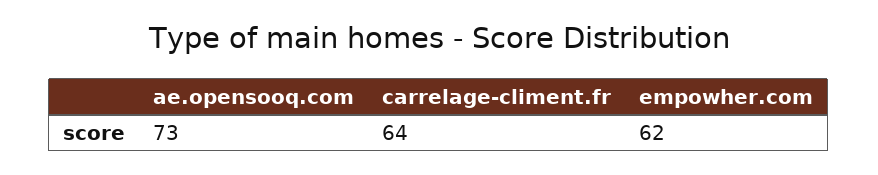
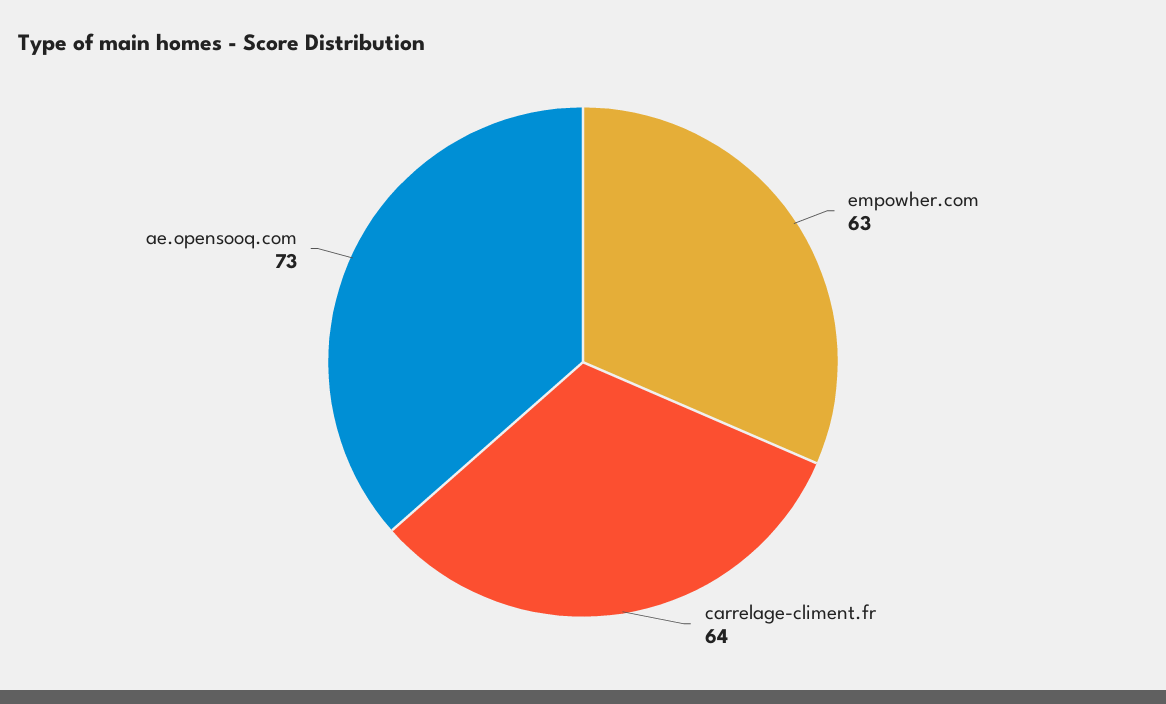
empowher.com: 62 -> 63

